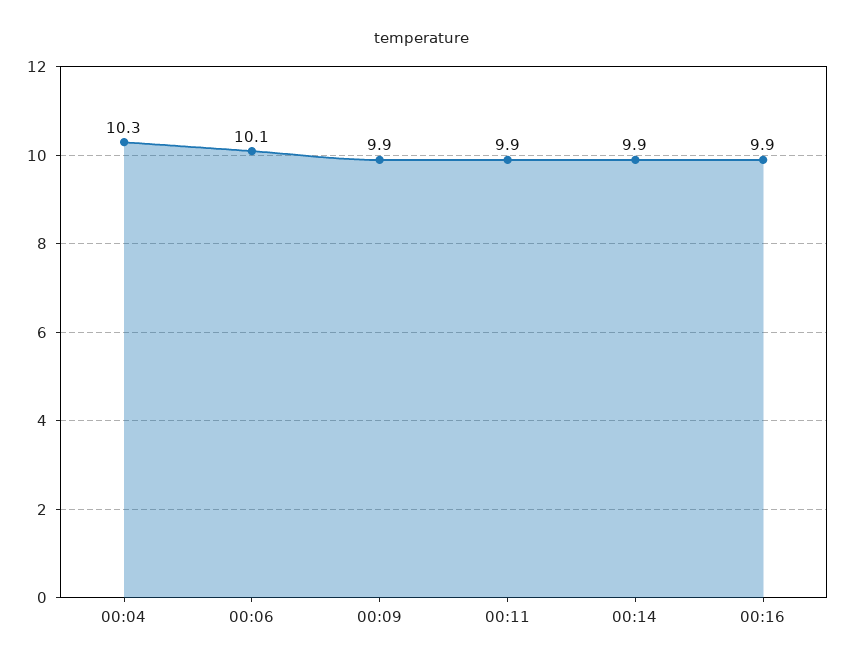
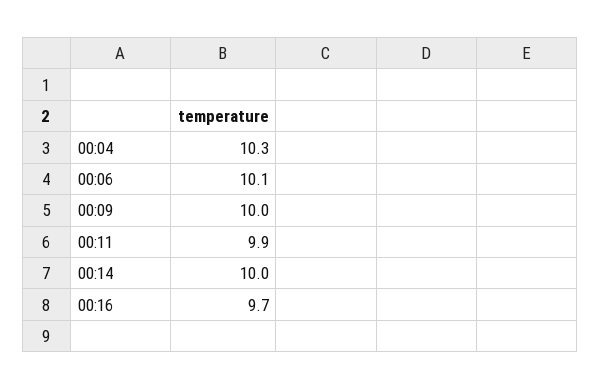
00:09: 9.9 -> 10
00:14: 9.9 -> 10
00:16: 9.9 -> 9.7

